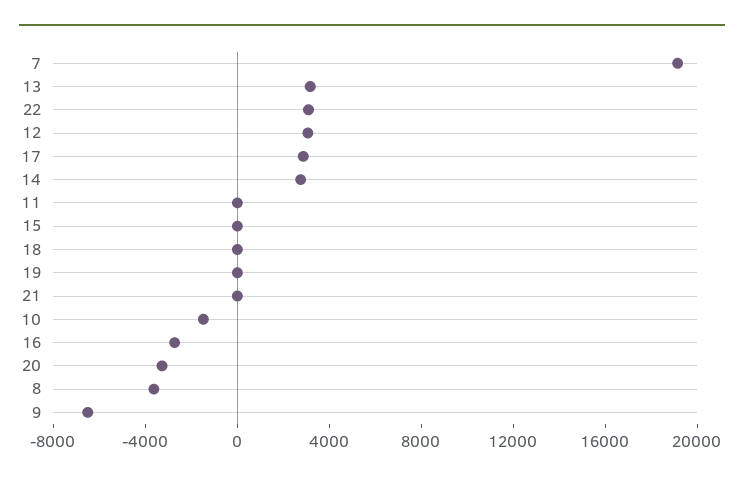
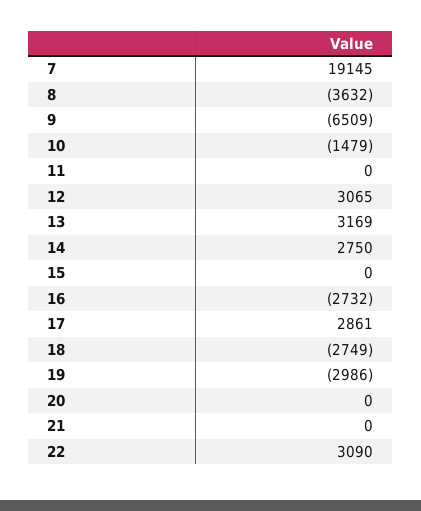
18: 0 -> -2749
19: 0 -> -2986
20: -3000 -> 0

